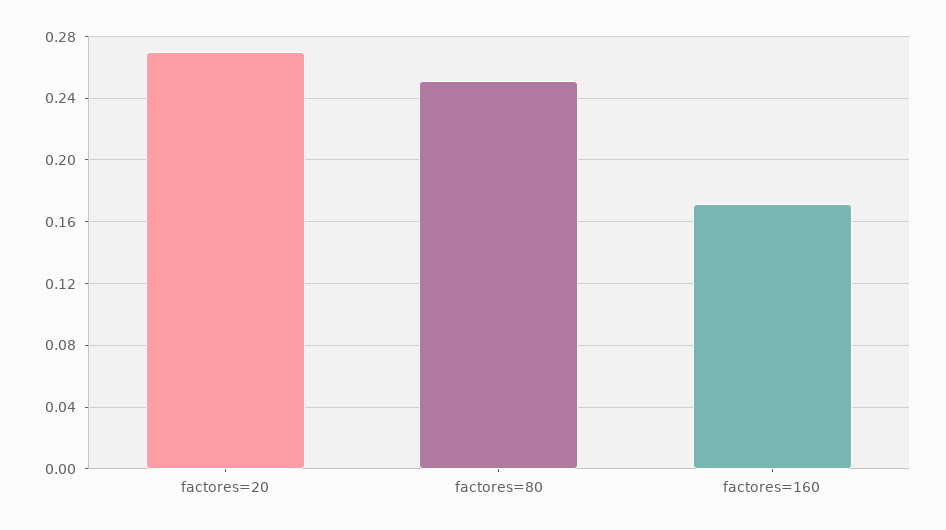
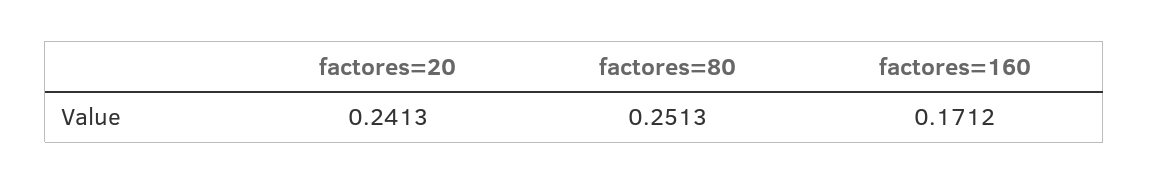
factores=20: 0.27 -> 0.2413

